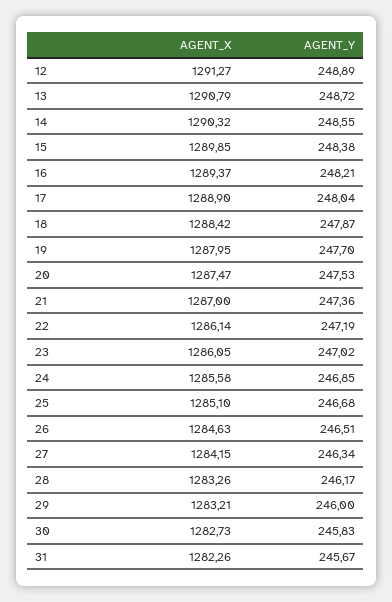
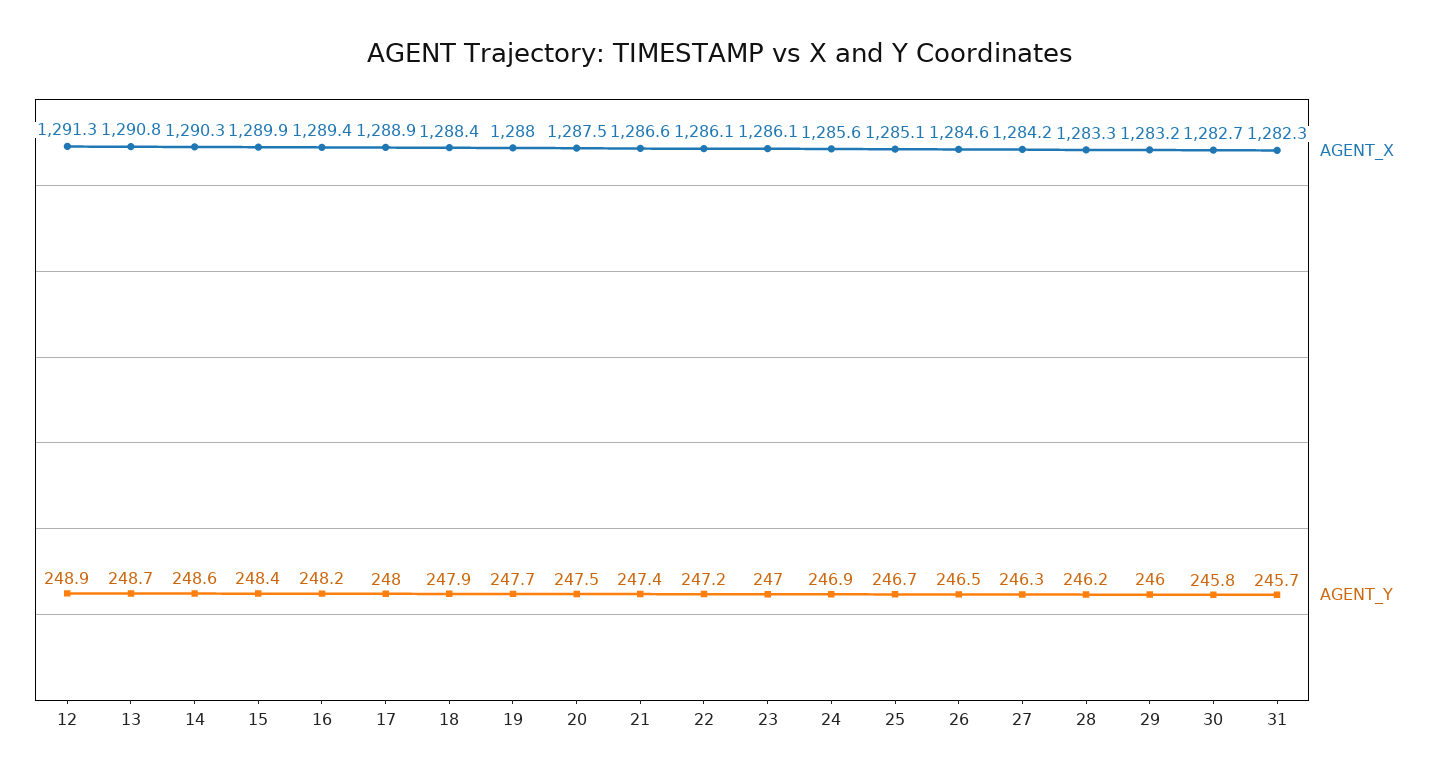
AGENT_X, 21: 1287 -> 1286.6

